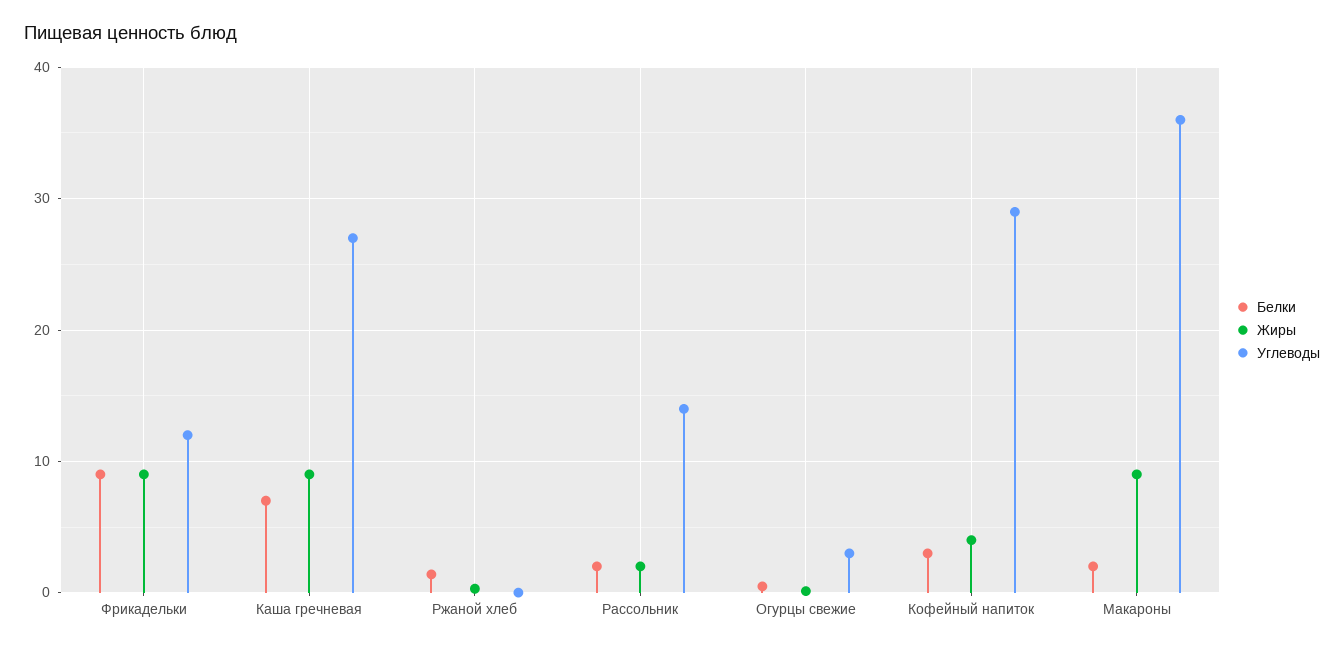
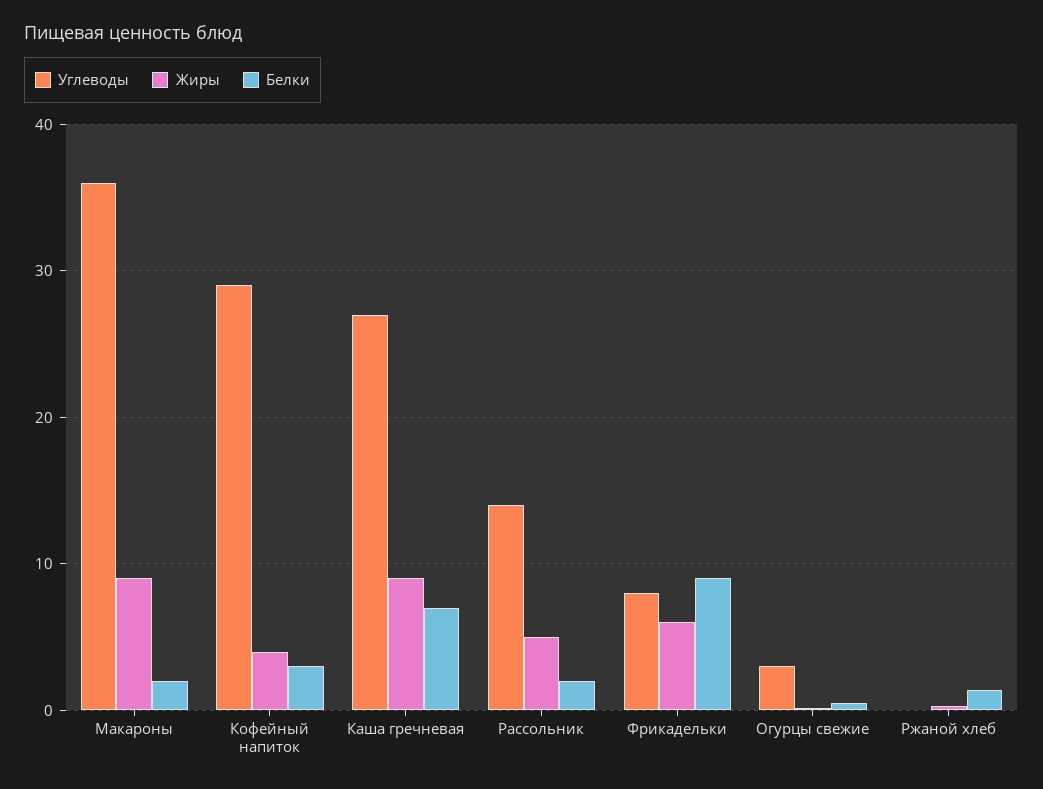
Жиры, Фрикадельки: 9 -> 6
Углеводы, Фрикадельки: 12 -> 8
Жиры, Рассольник: 2 -> 5

